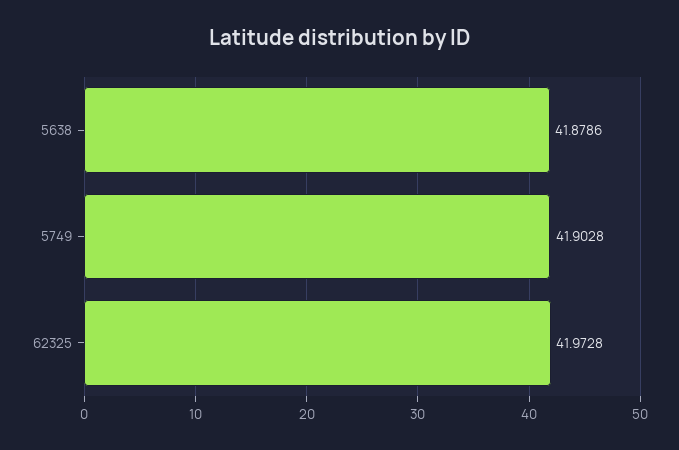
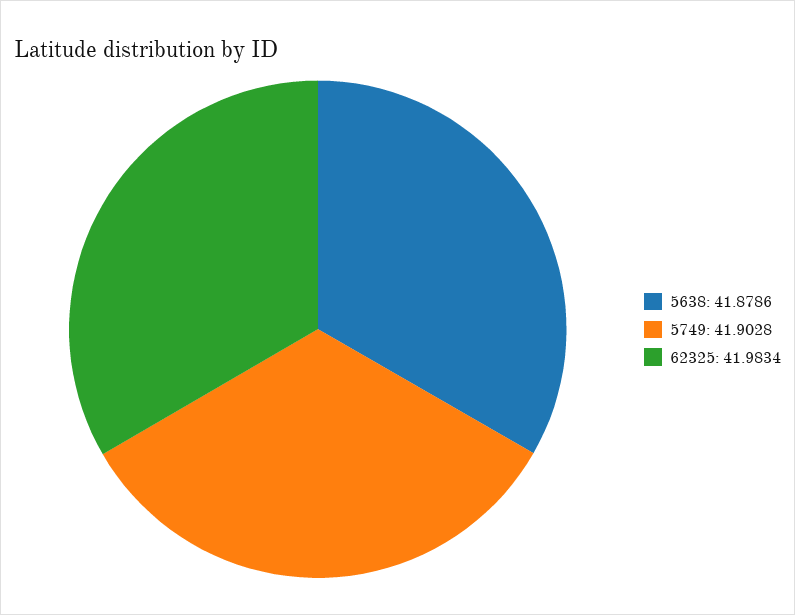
62325: 41.9728 -> 41.9834

